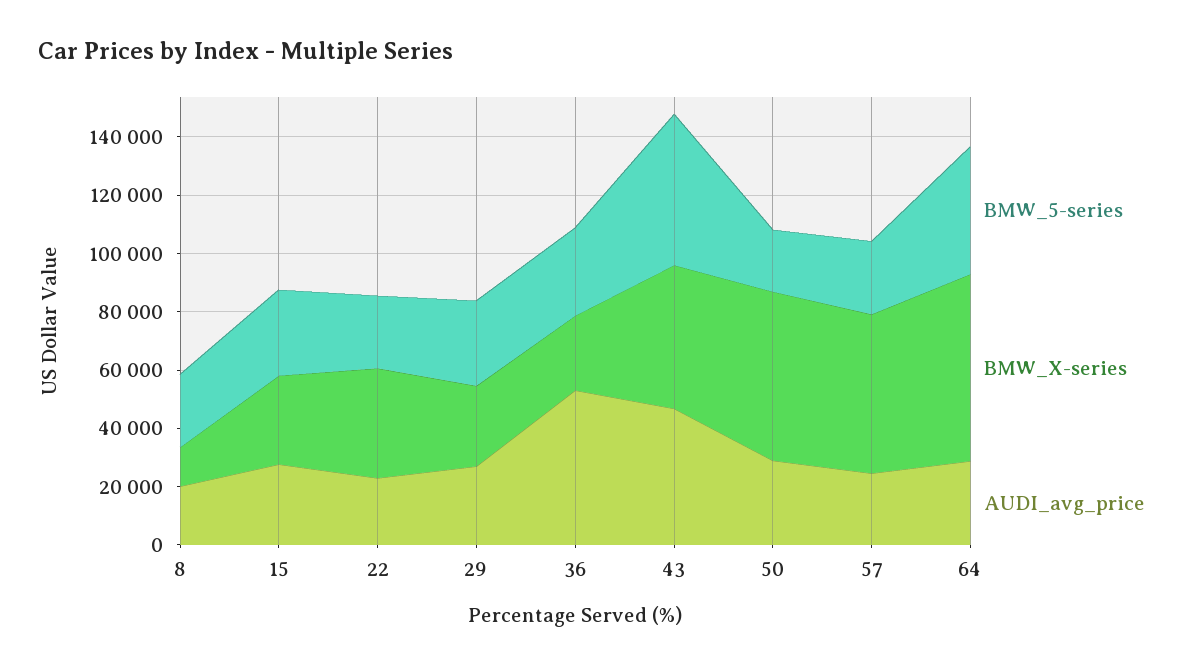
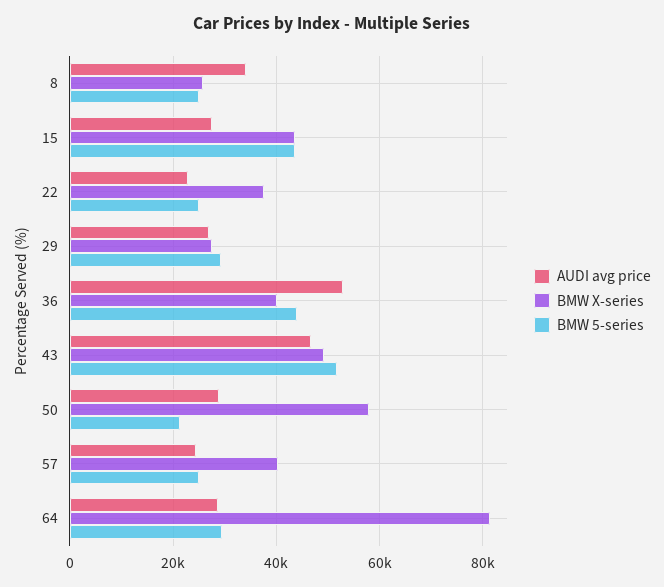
BMW_X-series, 8: 15000 -> 26000
AUDI_avg_price, 8: 20000 -> 34000
BMW_5-series, 15: 30000 -> 44000
BMW_X-series, 15: 30000 -> 44000
BMW_5-series, 36: 30000 -> 44000
BMW_X-series, 36: 25000 -> 40000
BMW_X-series, 57: 55000 -> 40000
BMW_5-series, 64: 45000 -> 30000
BMW_X-series, 64: 65000 -> 82000

